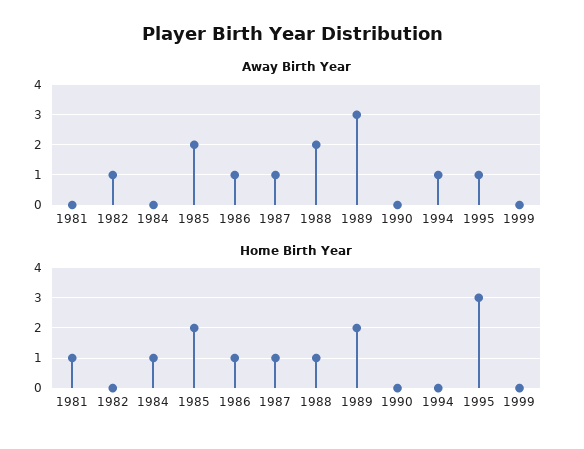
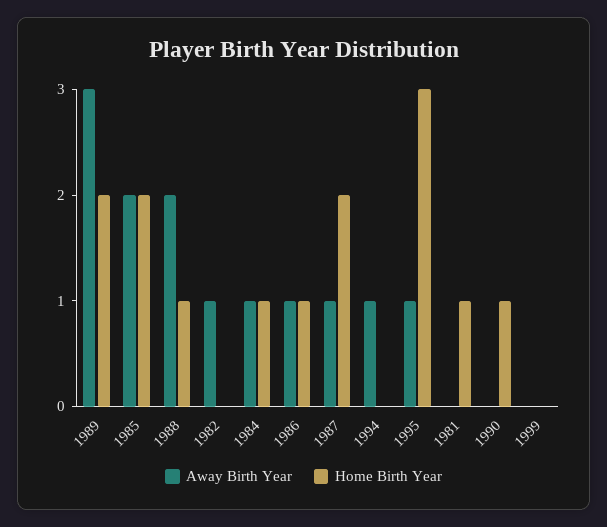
Away Birth Year, 1984: 0 -> 1
Home Birth Year, 1987: 1 -> 2
Home Birth Year, 1990: 0 -> 1

